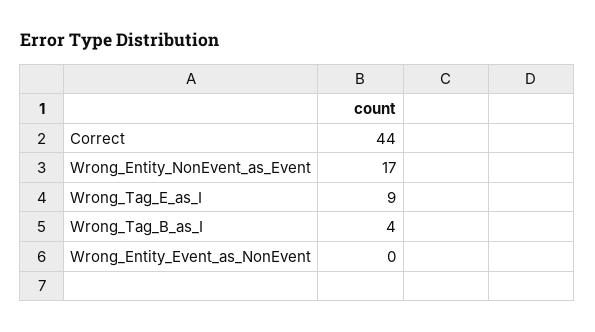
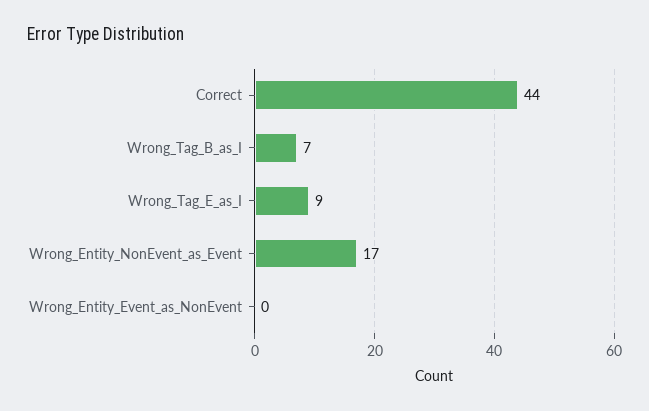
Wrong_Tag_B_as_I: 4 -> 7

